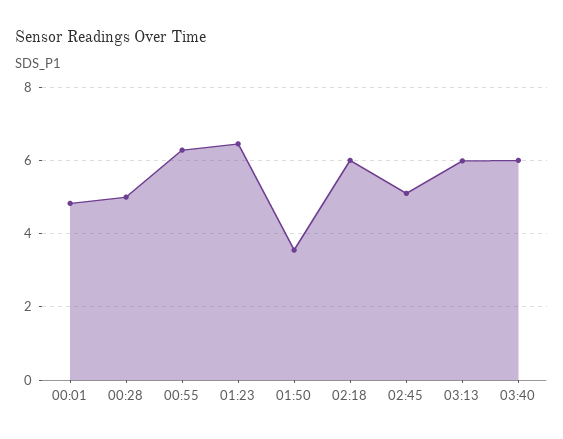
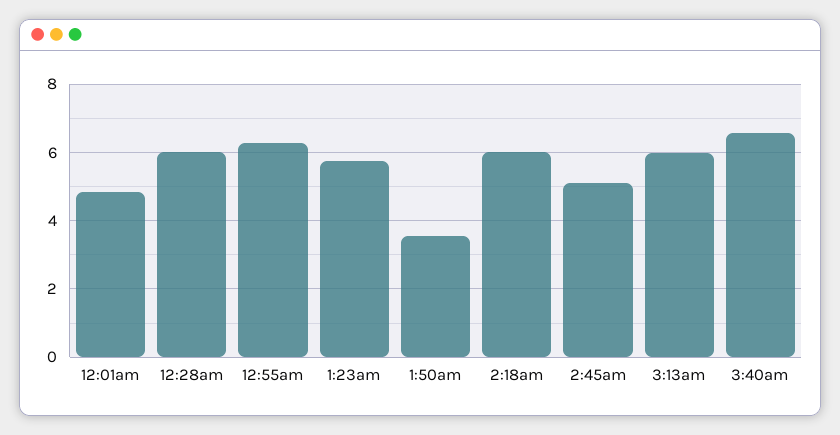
00:28: 5 -> 6
01:23: 6.4 -> 5.8
03:40: 6 -> 6.6

